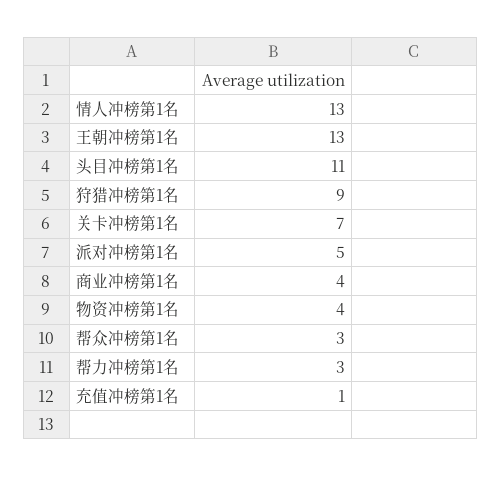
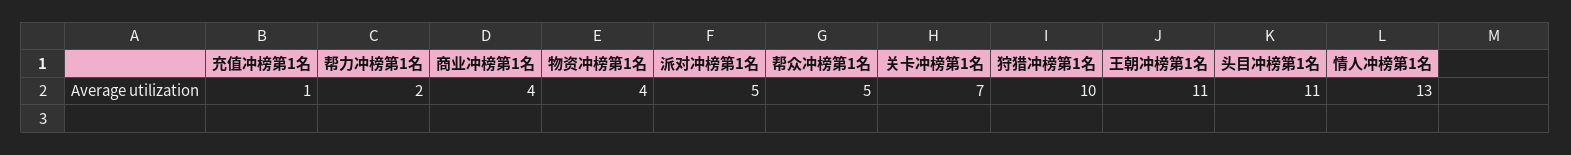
王朝冲榜第1名: 13 -> 11
狩猎冲榜第1名: 9 -> 10
帮众冲榜第1名: 3 -> 5
帮力冲榜第1名: 3 -> 2

